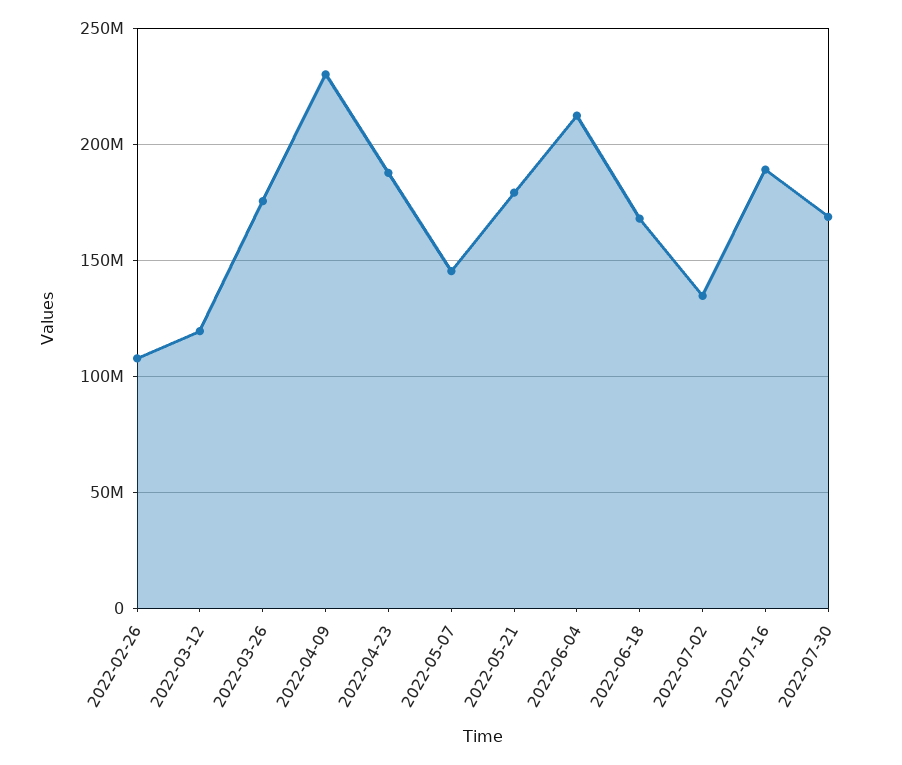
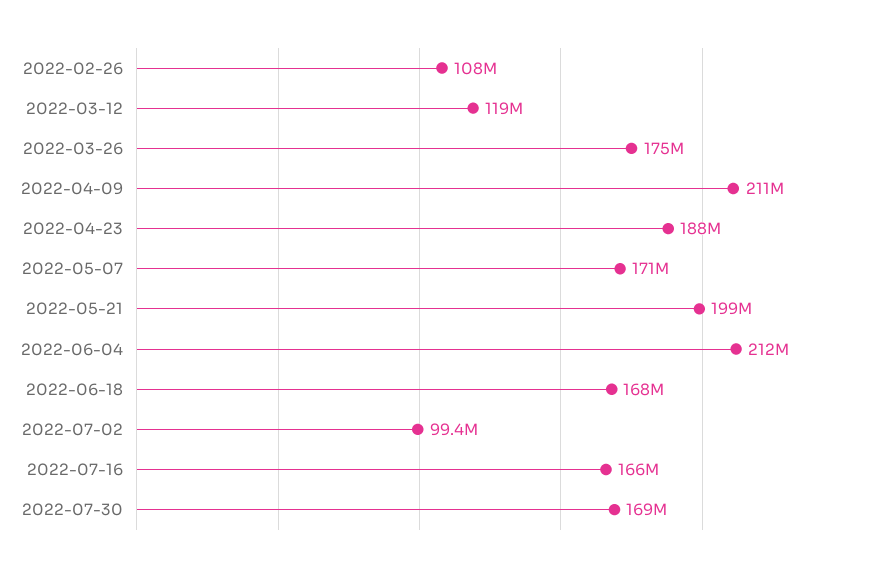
2022-04-09: 230000000 -> 211000000
2022-05-07: 145000000 -> 171000000
2022-05-21: 180000000 -> 199000000
2022-07-02: 135000000 -> 99400000
2022-07-16: 190000000 -> 166000000

